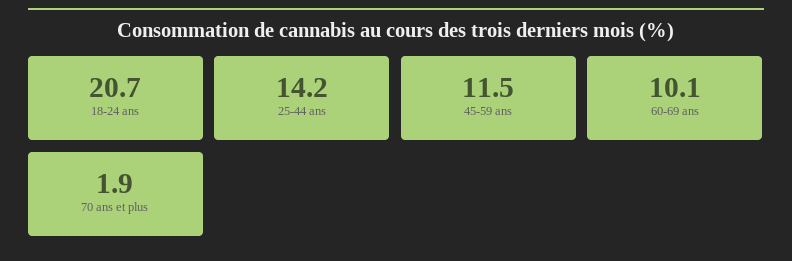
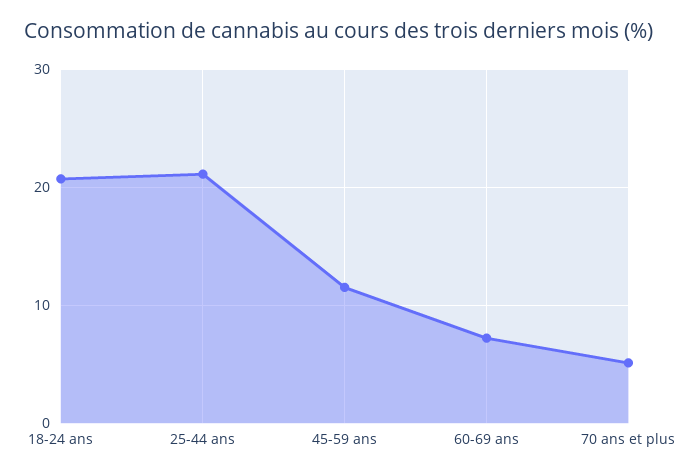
25-44 ans: 14.2 -> 21
60-69 ans: 10.1 -> 7
70 ans et plus: 1.9 -> 5

